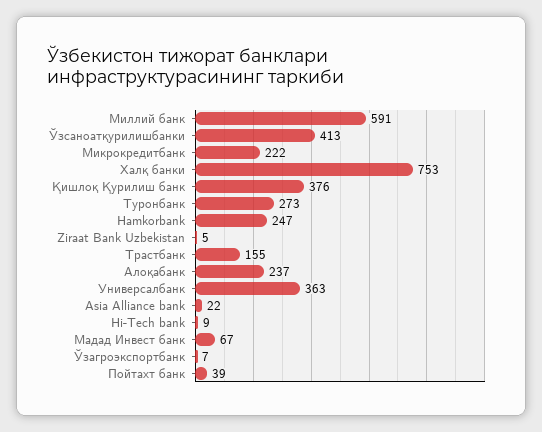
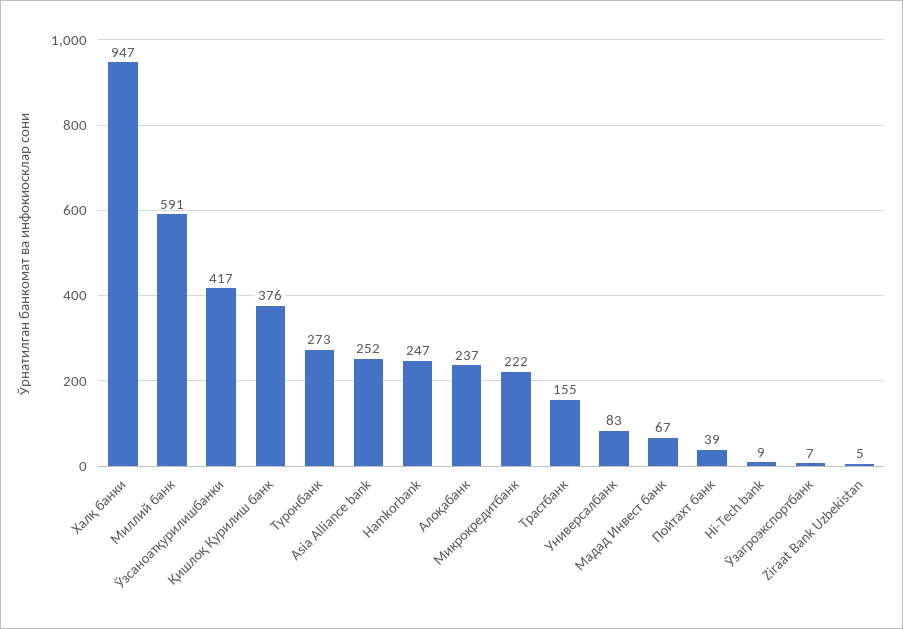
Ўзсаноатқурилишбанки: 413 -> 417
Халқ банки: 753 -> 947
Универсалбанк: 363 -> 83
Asia Alliance bank: 22 -> 252

